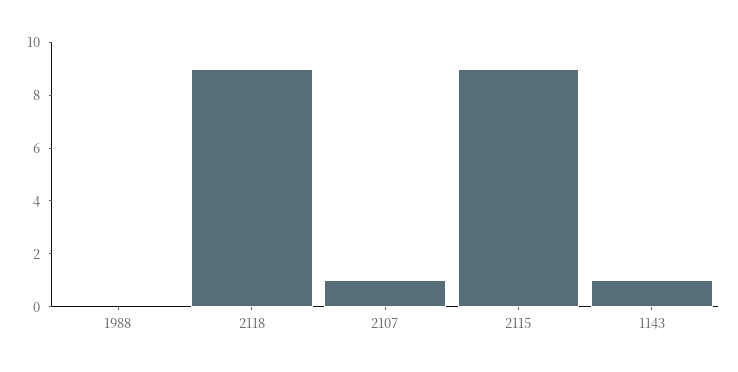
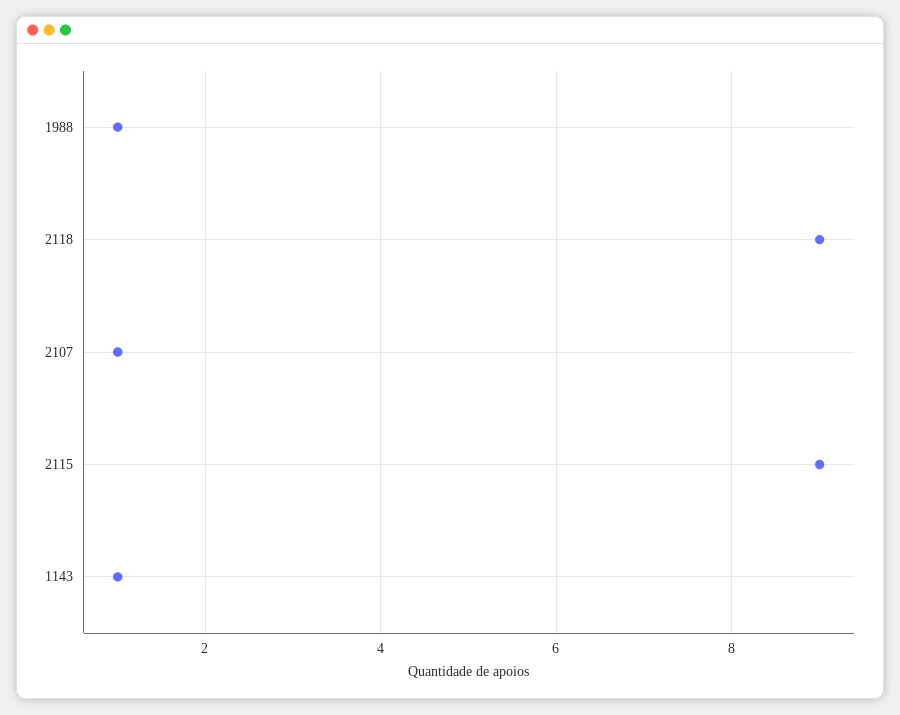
1988: 0 -> 1

